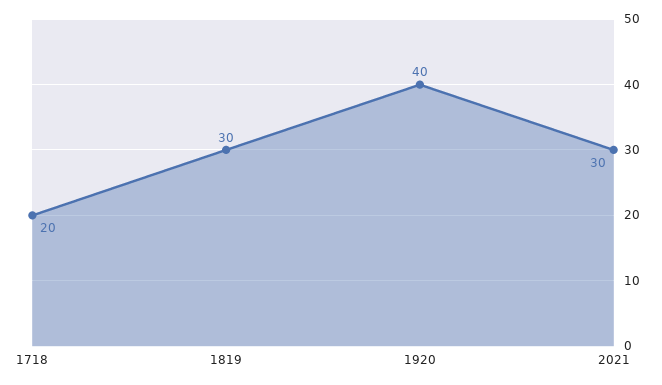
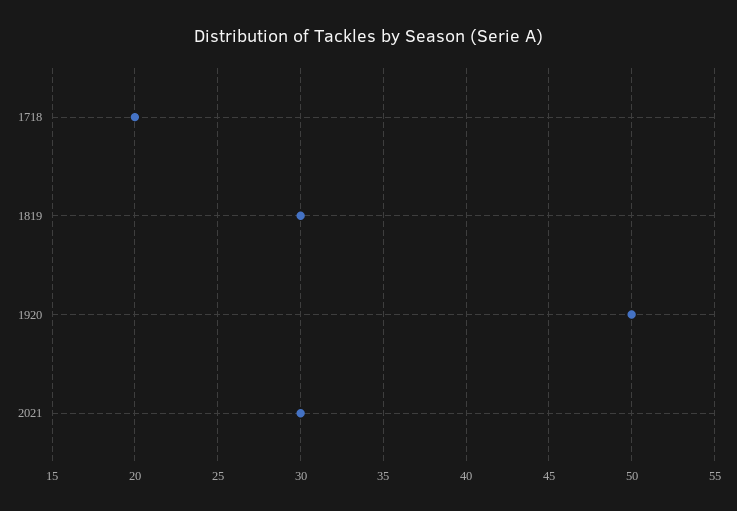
1920: 40 -> 50

